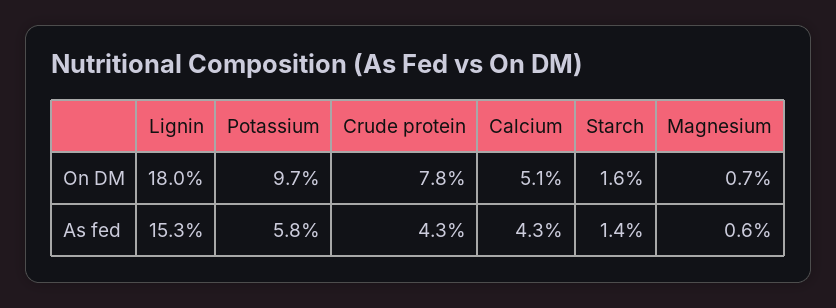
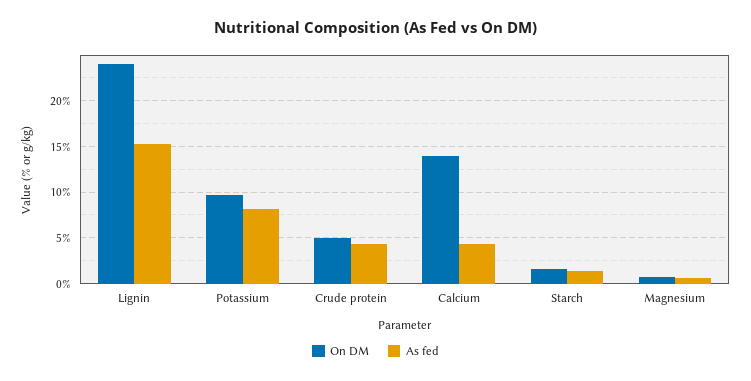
On DM, Lignin: 18 -> 24
On DM, Crude protein: 7.8 -> 5
On DM, Calcium: 5.1 -> 14
As fed, Potassium: 5.8 -> 8

